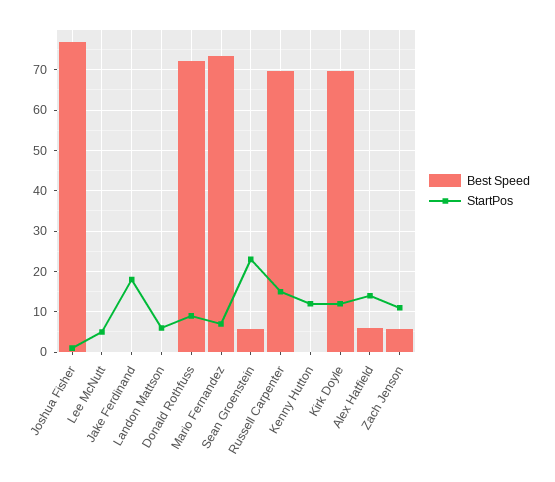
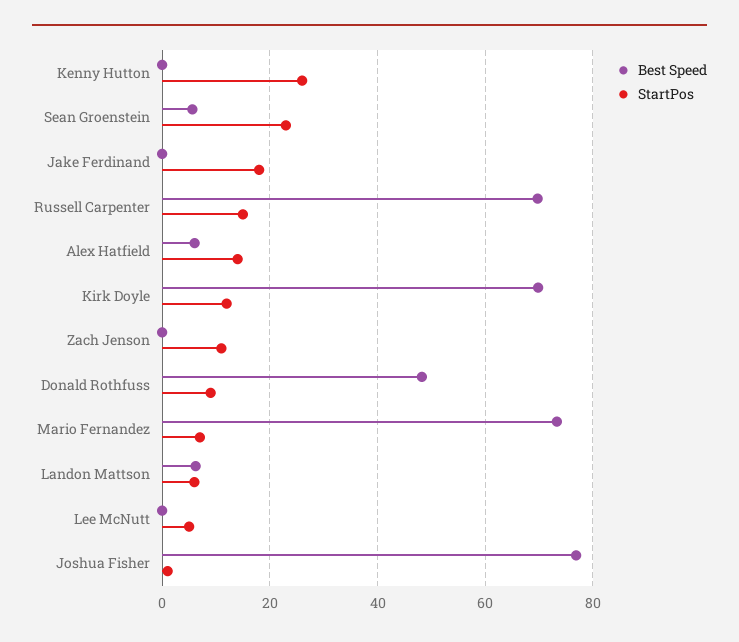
Best Speed, Landon Mattson: 0 -> 6
Best Speed, Donald Rothfuss: 72 -> 48
StartPos, Kenny Hutton: 12 -> 26
Best Speed, Zach Jenson: 6 -> 0

